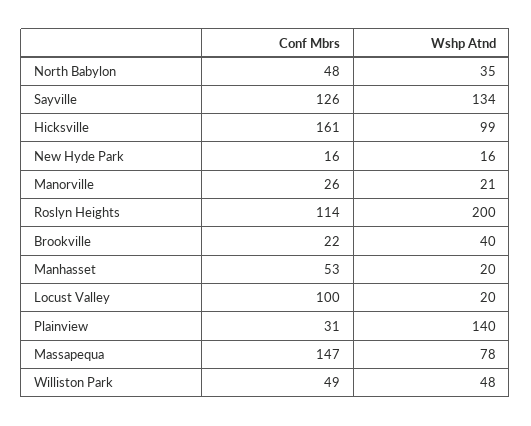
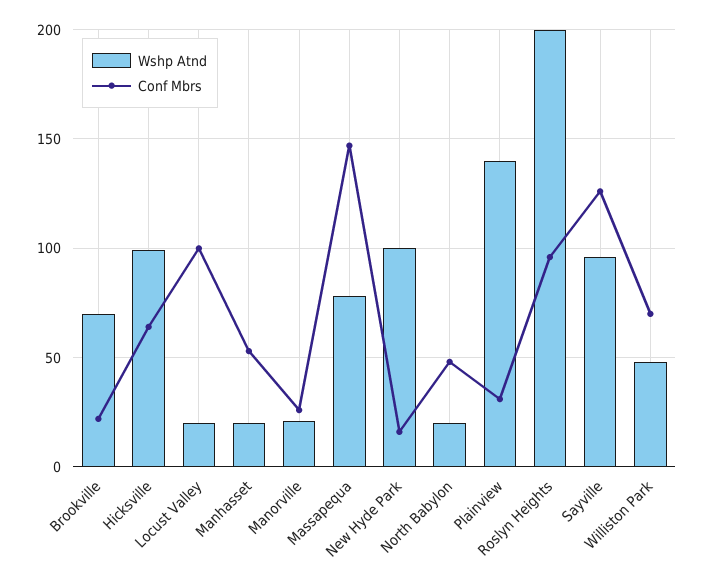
Wshp Atnd, North Babylon: 35 -> 20
Wshp Atnd, Sayville: 134 -> 95
Conf Mbrs, Hicksville: 161 -> 65
Wshp Atnd, New Hyde Park: 16 -> 100
Conf Mbrs, Roslyn Heights: 114 -> 95
Wshp Atnd, Brookville: 40 -> 70
Conf Mbrs, Williston Park: 49 -> 70

